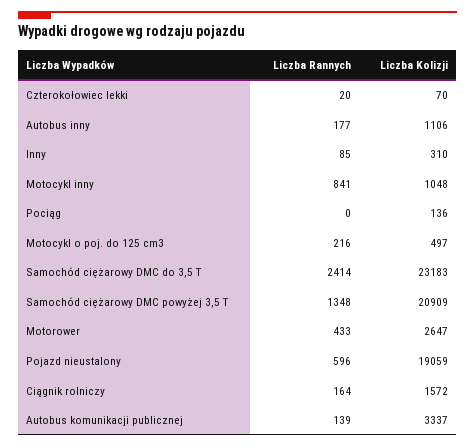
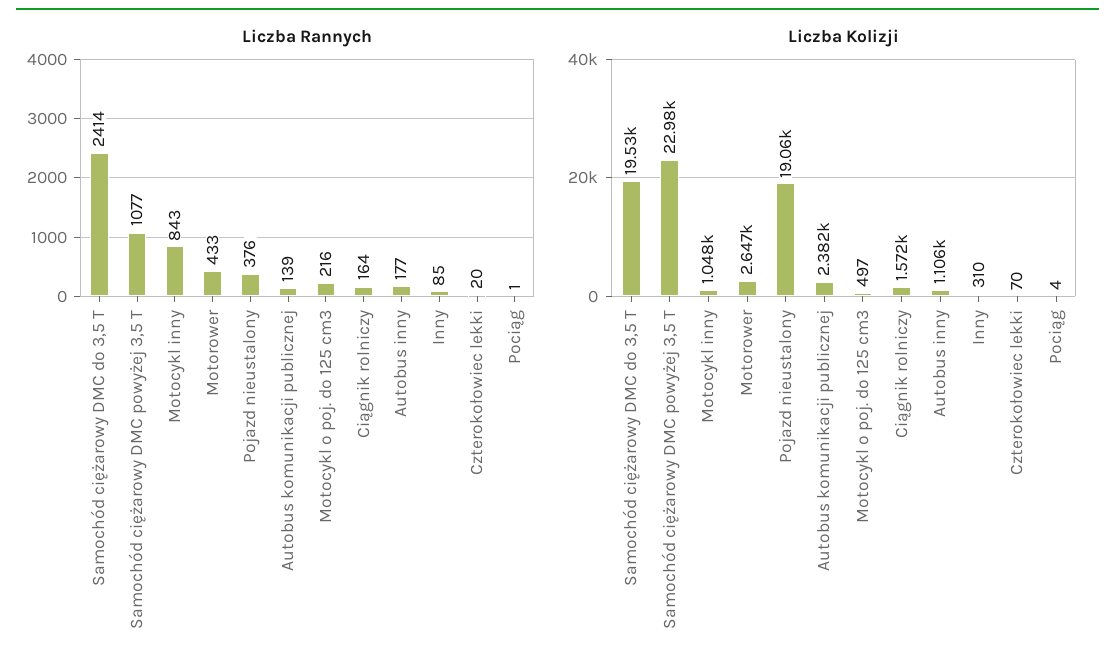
Liczba Rannych, Motocykl inny: 841 -> 843
Liczba Rannych, Pociąg: 0 -> 1
Liczba Kolizji, Pociąg: 136 -> 4
Liczba Kolizji, Samochód ciężarowy DMC do 3,5 T: 23183 -> 19530
Liczba Rannych, Samochód ciężarowy DMC powyżej 3,5 T: 1348 -> 1077
Liczba Kolizji, Samochód ciężarowy DMC powyżej 3,5 T: 20909 -> 22980
Liczba Rannych, Pojazd nieustalony: 596 -> 376
Liczba Kolizji, Autobus komunikacji publicznej: 3337 -> 2382

